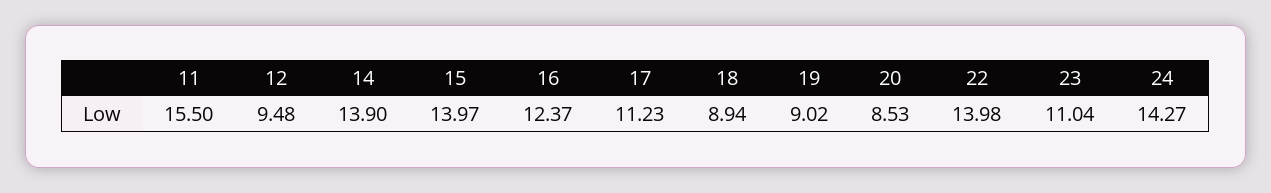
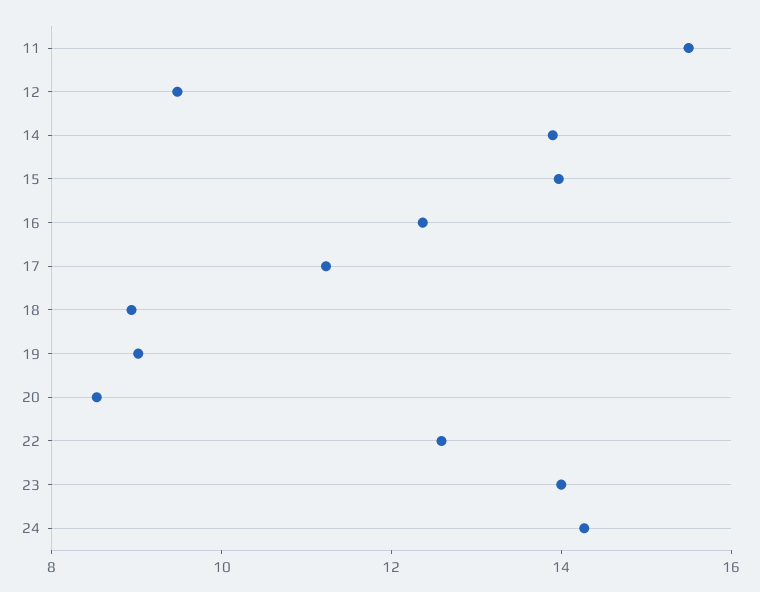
22: 13.98 -> 12.5
23: 11.04 -> 14

